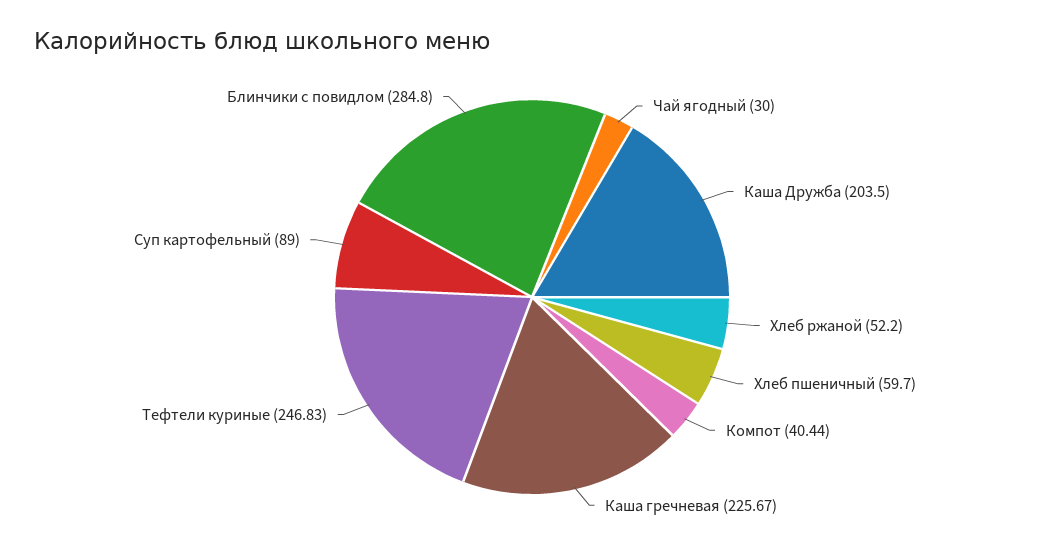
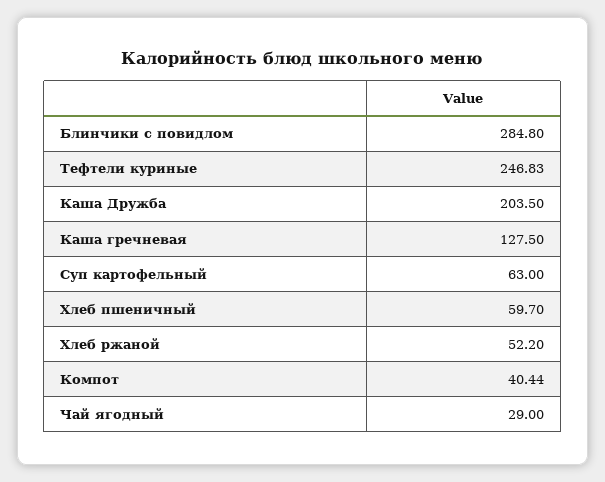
Чай ягодный: 30 -> 29
Каша гречневая: 225.67 -> 127.5
Суп картофельный: 89 -> 63

